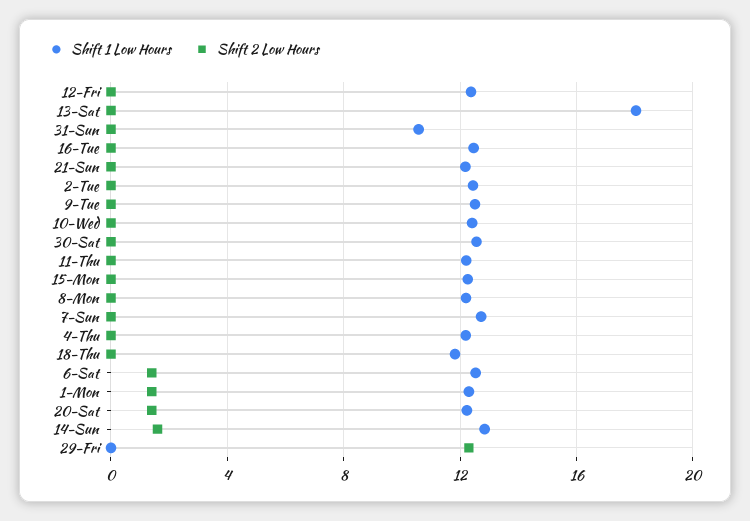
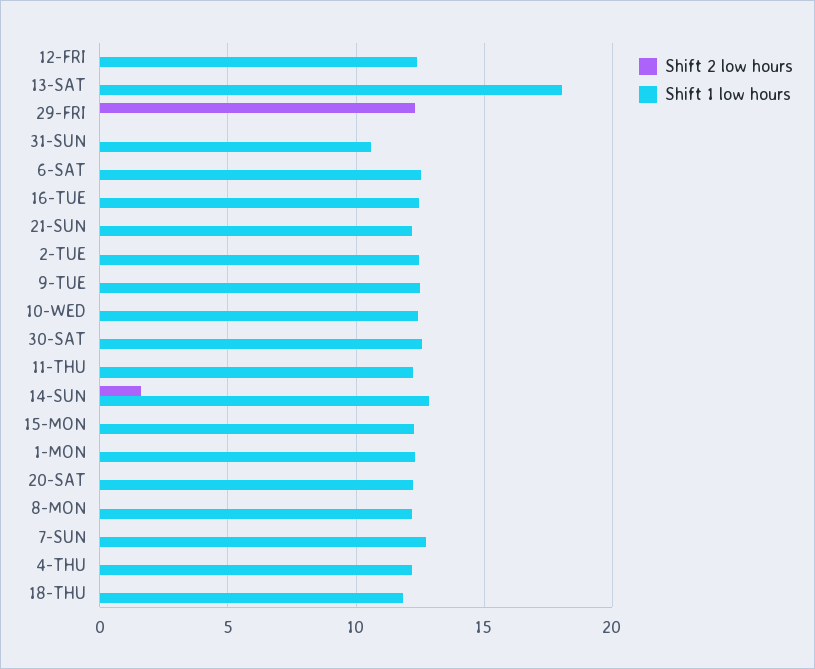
Shift 2 Low Hours, 6-Sat: 1.5 -> 0
Shift 2 Low Hours, 1-Mon: 1.5 -> 0
Shift 2 Low Hours, 20-Sat: 1.5 -> 0

